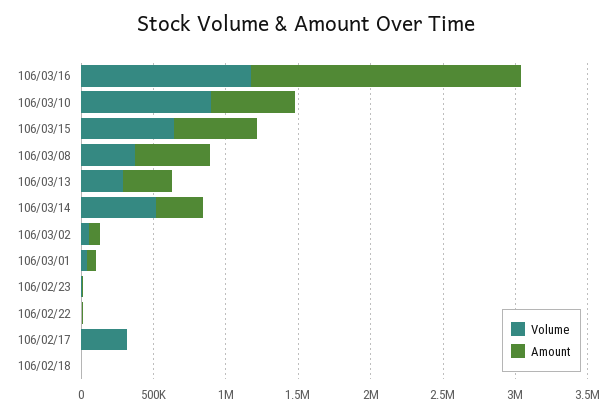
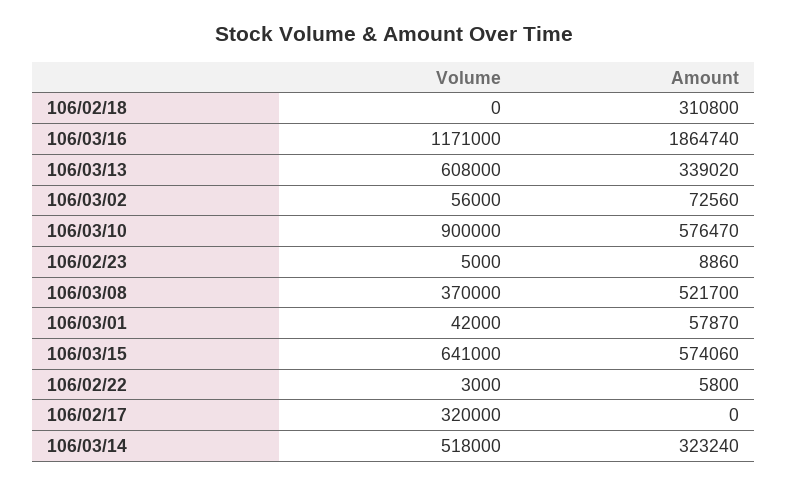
Volume, 106/03/13: 300000 -> 608000
Amount, 106/02/18: 0 -> 310800

